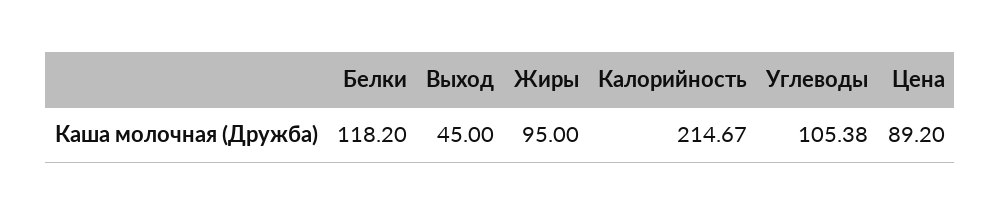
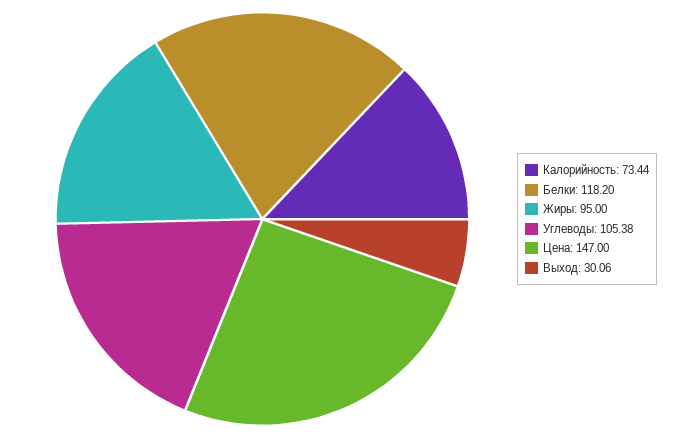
Выход: 45 -> 30.06
Калорийность: 214.67 -> 73.44
Цена: 89.2 -> 147

